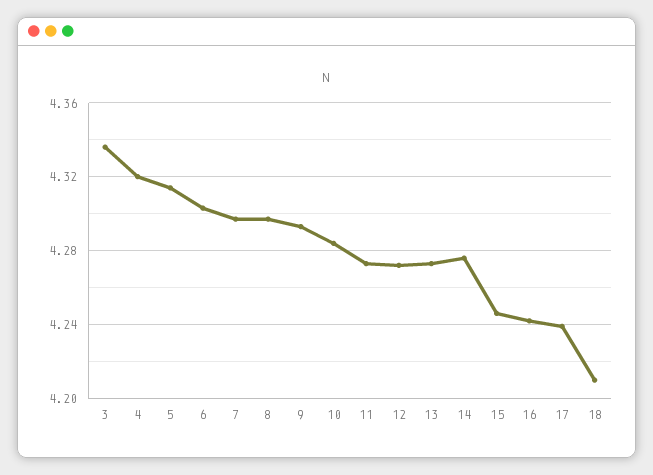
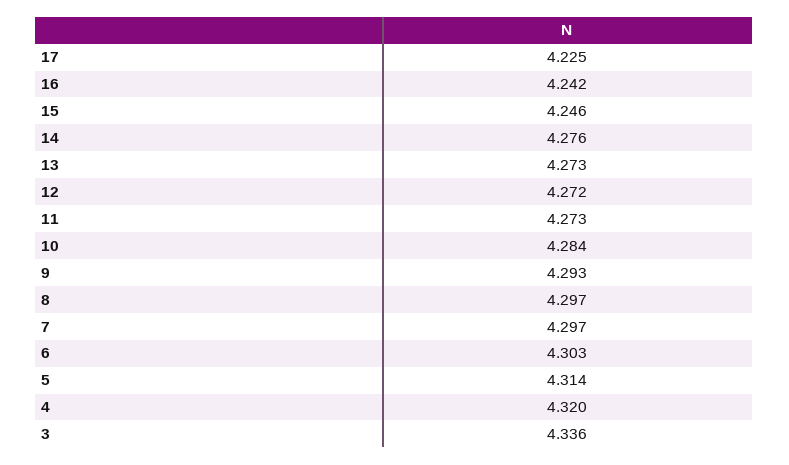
17: 4.24 -> 4.225
18: 4.21 -> none

